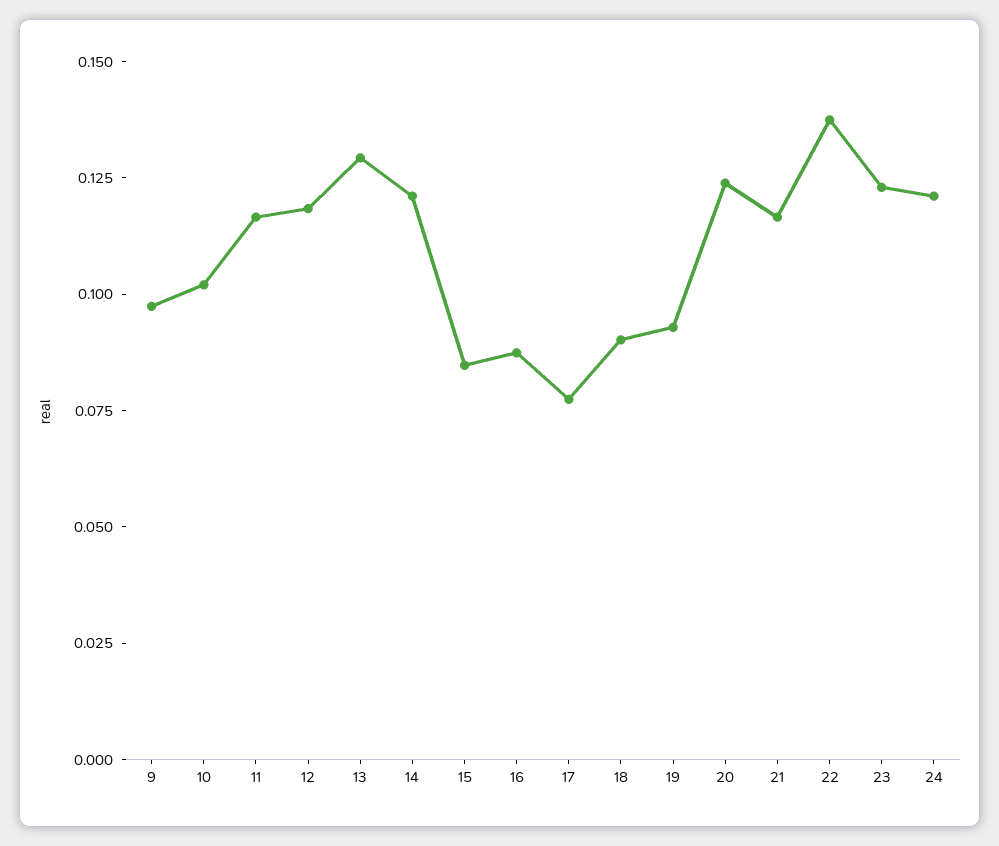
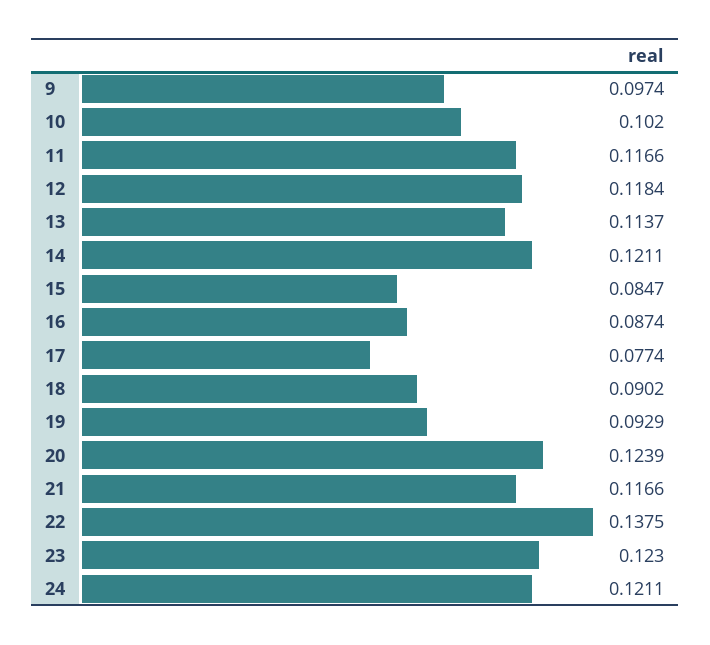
13: 0.13 -> 0.1137

